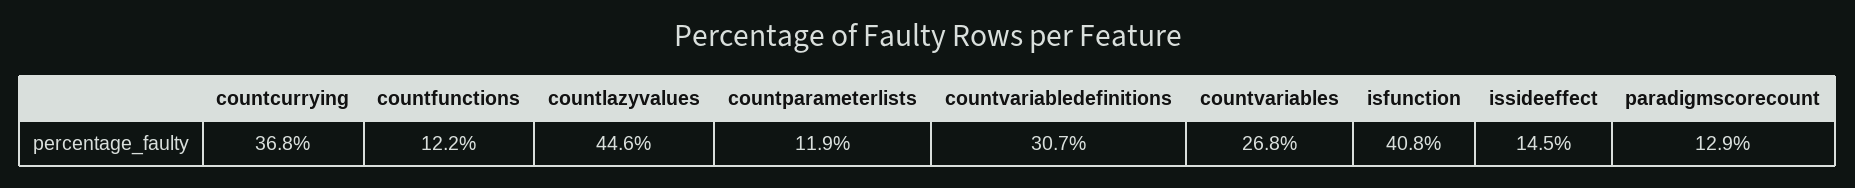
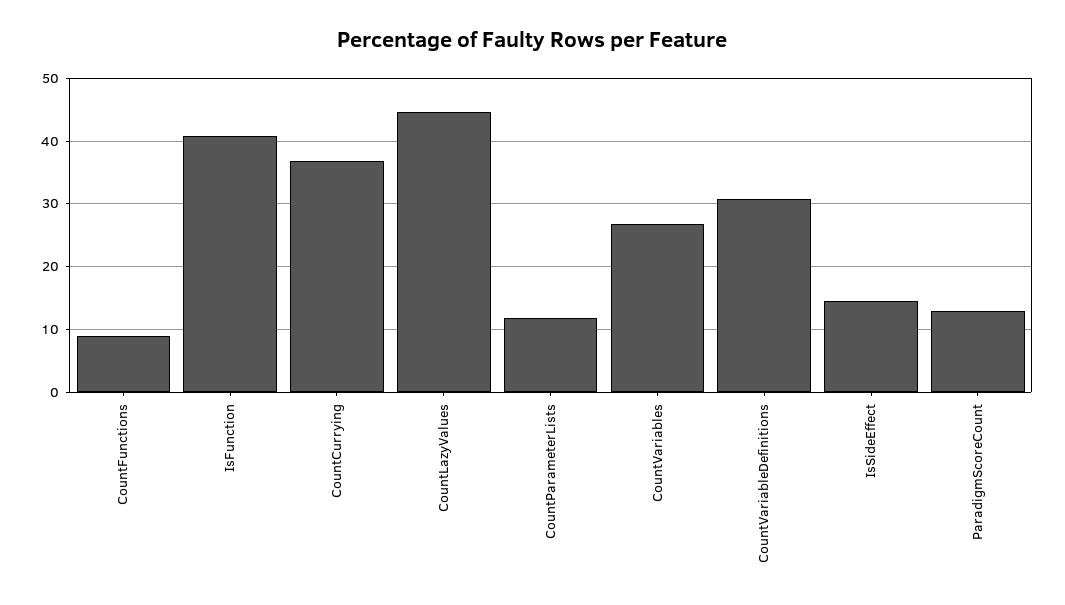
countfunctions: 12.2 -> 9

